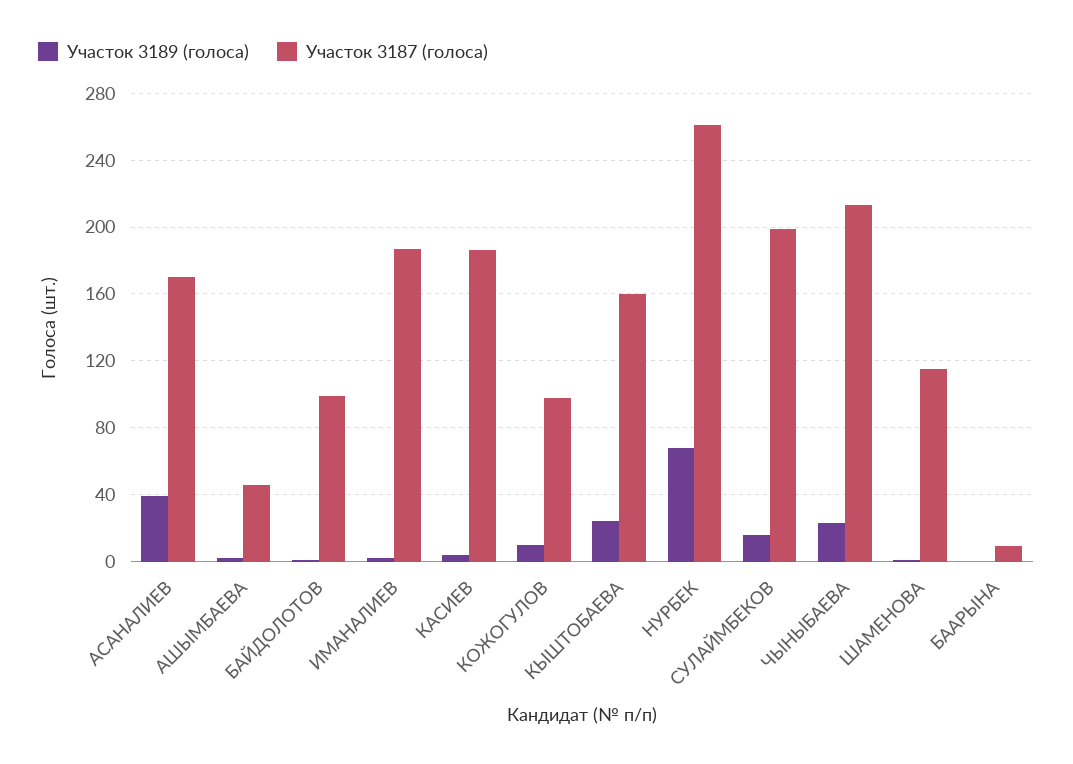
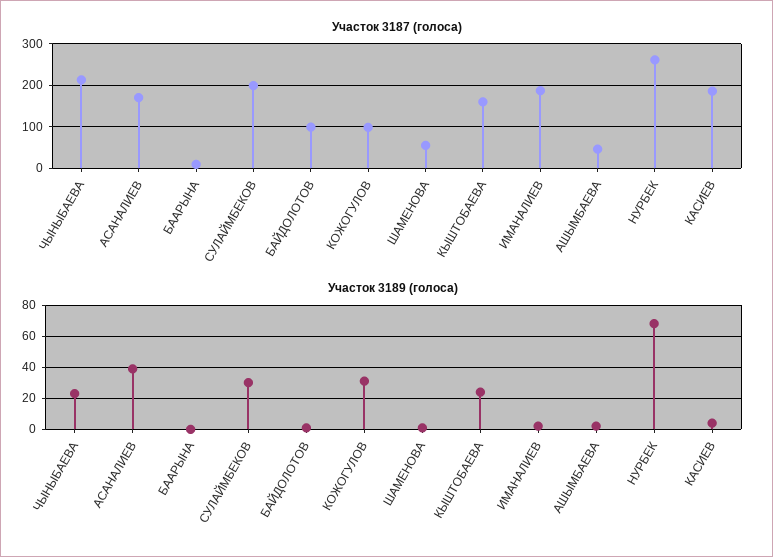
Участок 3189 (голоса), КОЖОГУЛОВ: 10 -> 30
Участок 3189 (голоса), СУЛАЙМБЕКОВ: 15 -> 30
Участок 3187 (голоса), ШАМЕНОВА: 115 -> 60

